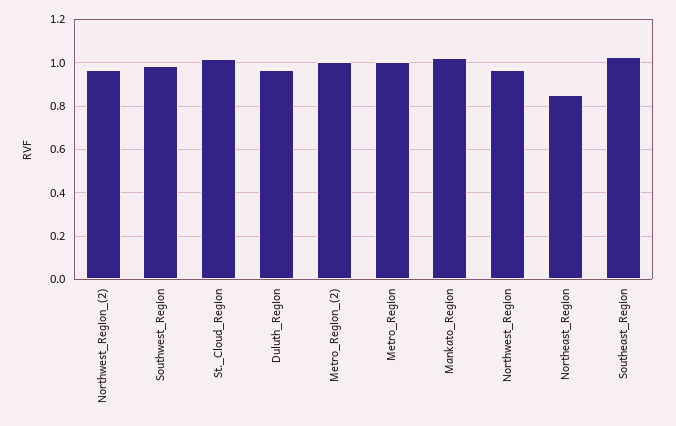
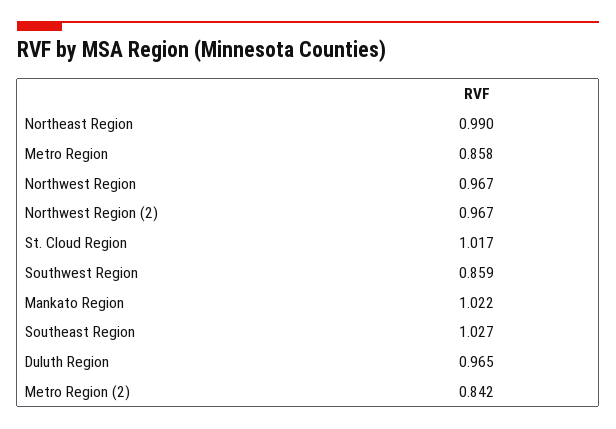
Southwest_Region: 1 -> 0.859
Metro_Region_(2): 1 -> 0.842
Metro_Region: 1 -> 0.858
Northeast_Region: 0.85 -> 0.99

